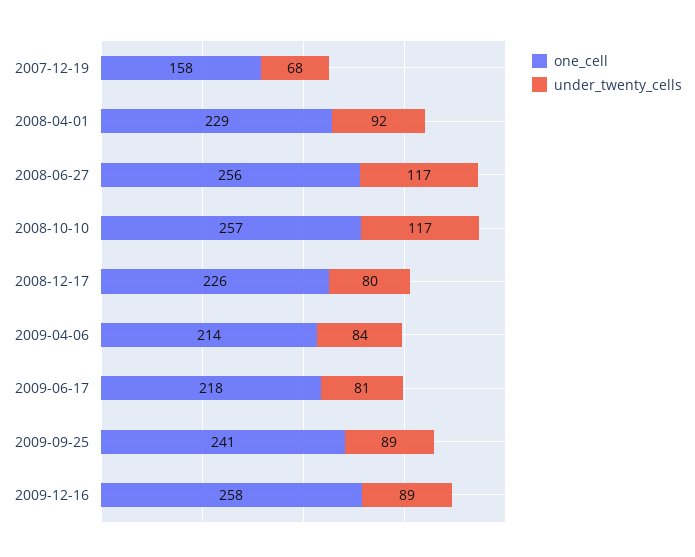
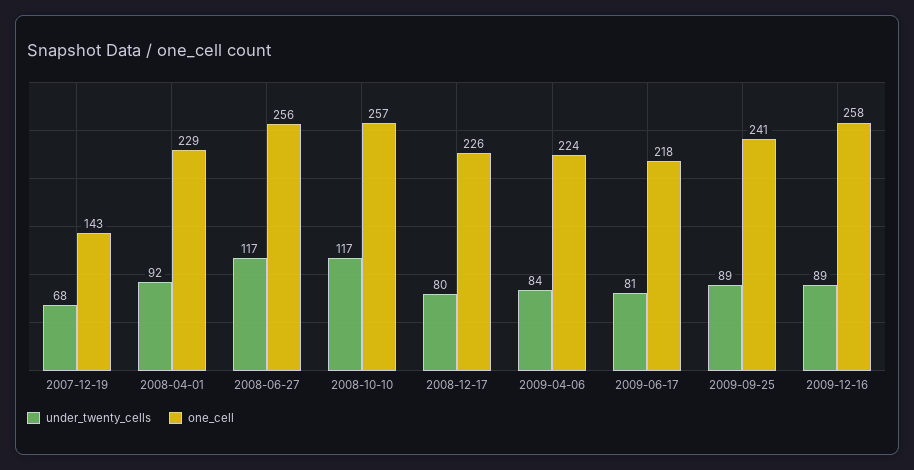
one_cell, 2007-12-19: 158 -> 143
one_cell, 2009-04-06: 214 -> 224

